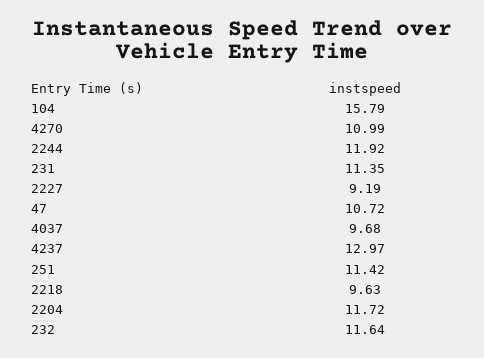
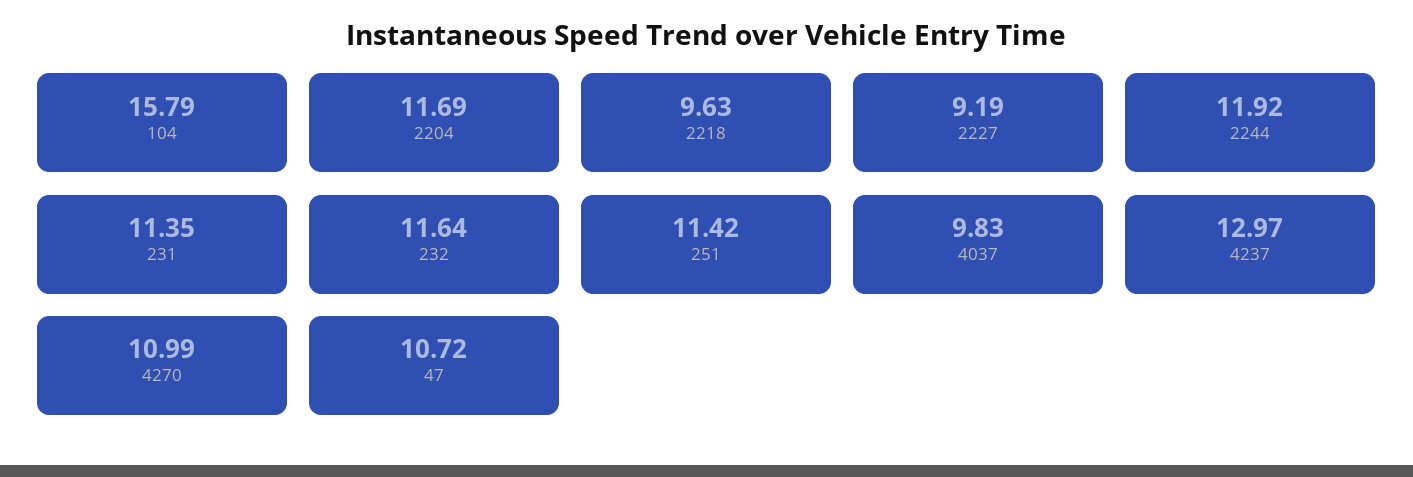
4037: 9.68 -> 9.83
2204: 11.72 -> 11.69

